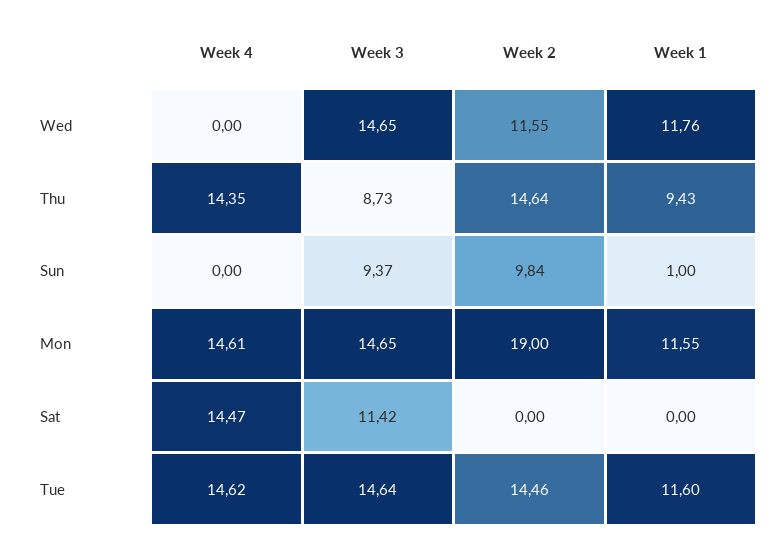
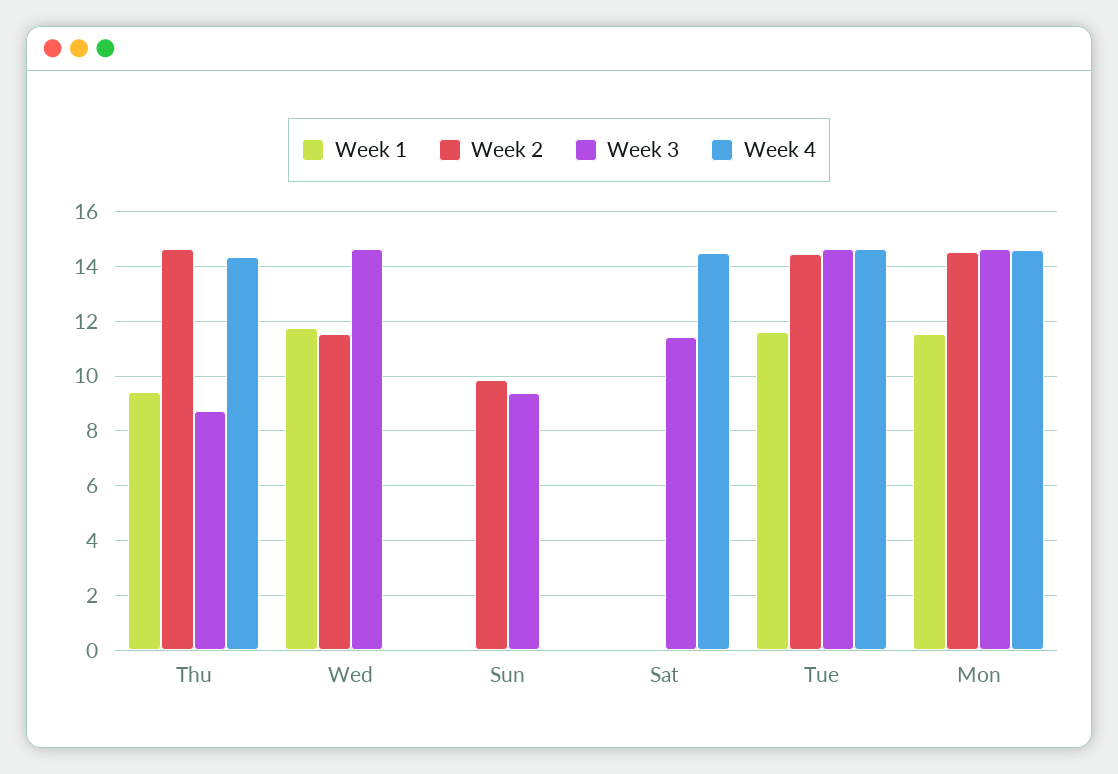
Week 1, Sun: 1 -> 0
Week 2, Mon: 19 -> 14.5

